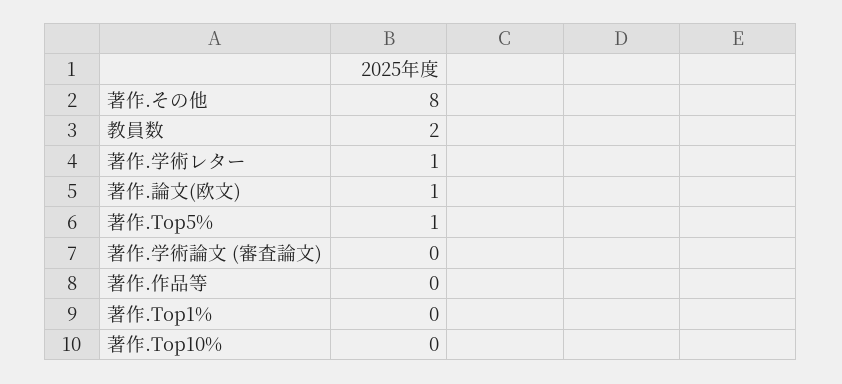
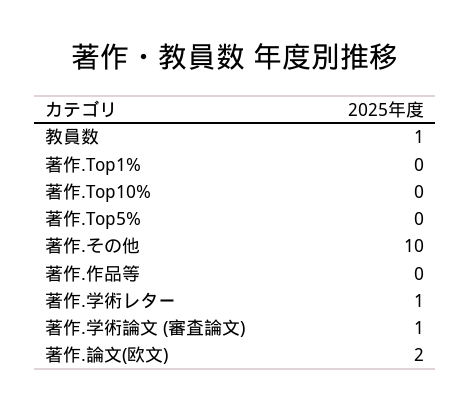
著作.その他: 8 -> 10
教員数: 2 -> 1
著作.論文(欧文): 1 -> 2
著作.Top5%: 1 -> 0
著作.学術論文 (審査論文): 0 -> 1

